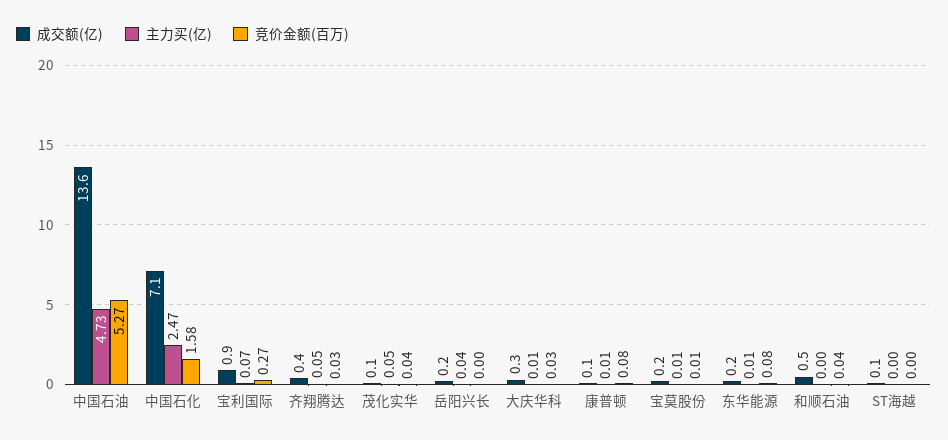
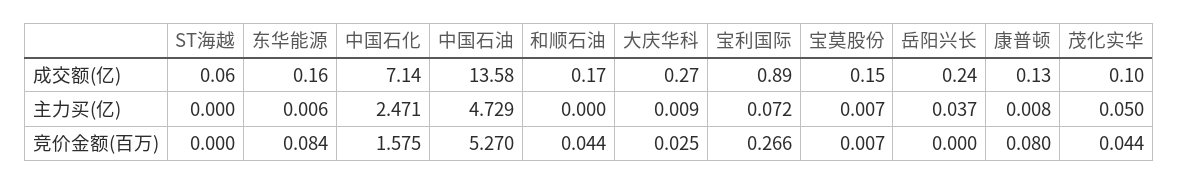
成交额(亿), 齐翔腾达: 0.4 -> none
主力买(亿), 齐翔腾达: 0.05 -> none
竞价金额(百万), 齐翔腾达: 0.03 -> none
成交额(亿), 和顺石油: 0.5 -> 0.17

